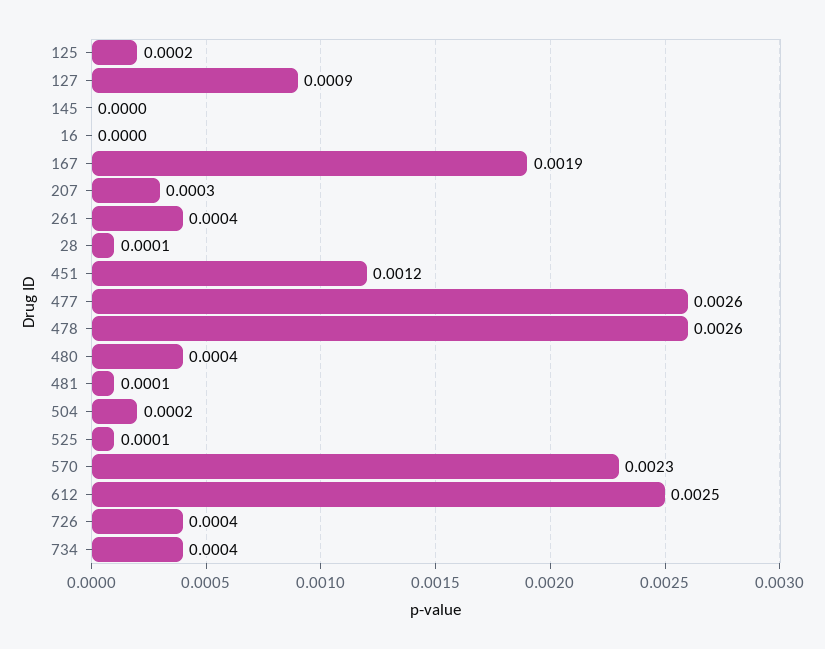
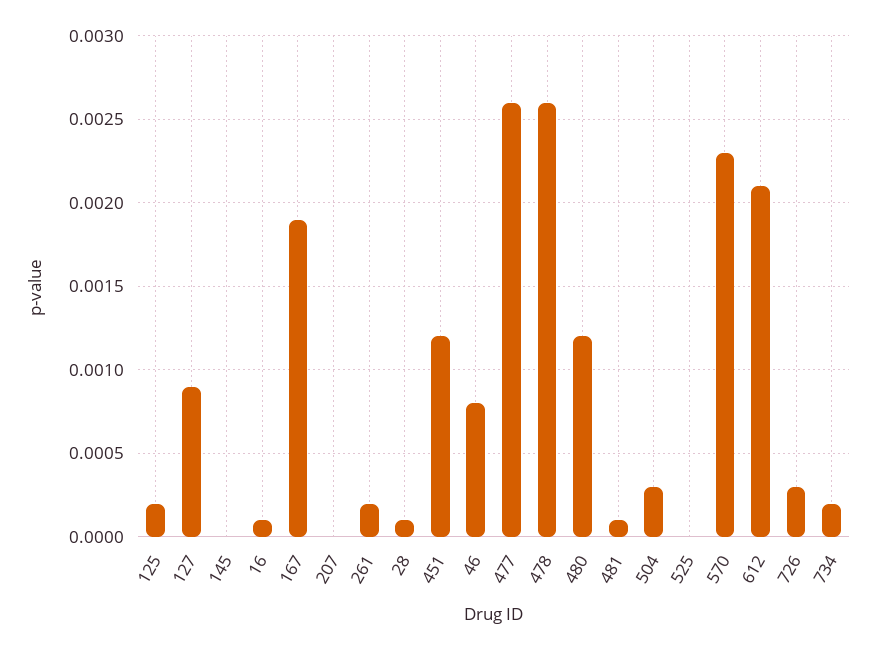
16: 0 -> 0.0001
207: 0.0003 -> 0
261: 0.0004 -> 0.0002
480: 0.0004 -> 0.0012
504: 0.0002 -> 0.0003
525: 0.0001 -> 0
612: 0.0025 -> 0.0021
726: 0.0004 -> 0.0003
734: 0.0004 -> 0.0002
46: none -> 0.0008

